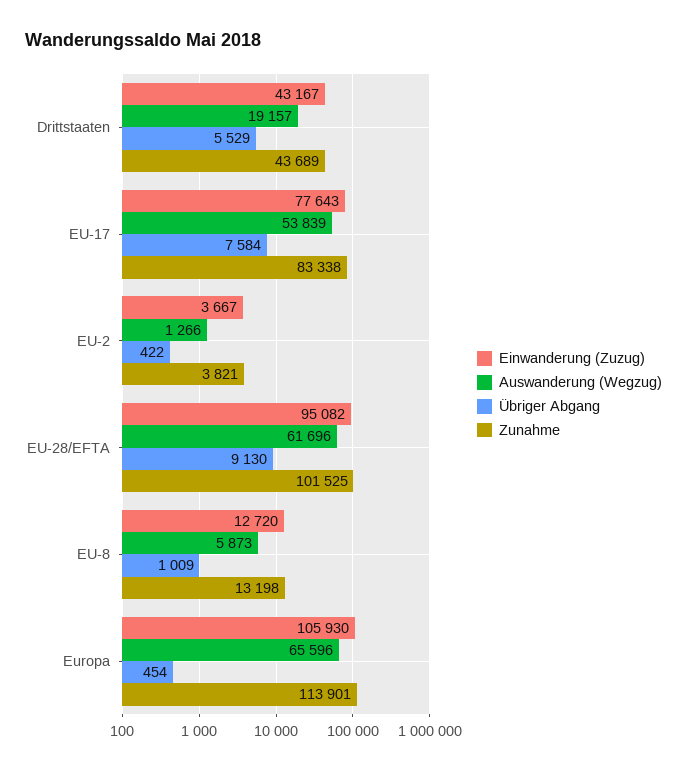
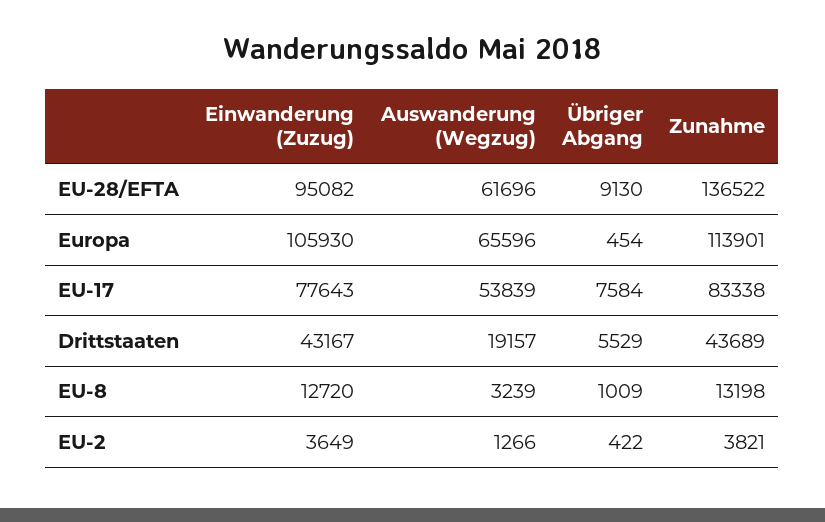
Einwanderung (Zuzug), EU-2: 3667 -> 3649
Zunahme, EU-28/EFTA: 101525 -> 136522
Auswanderung (Wegzug), EU-8: 5873 -> 3239

